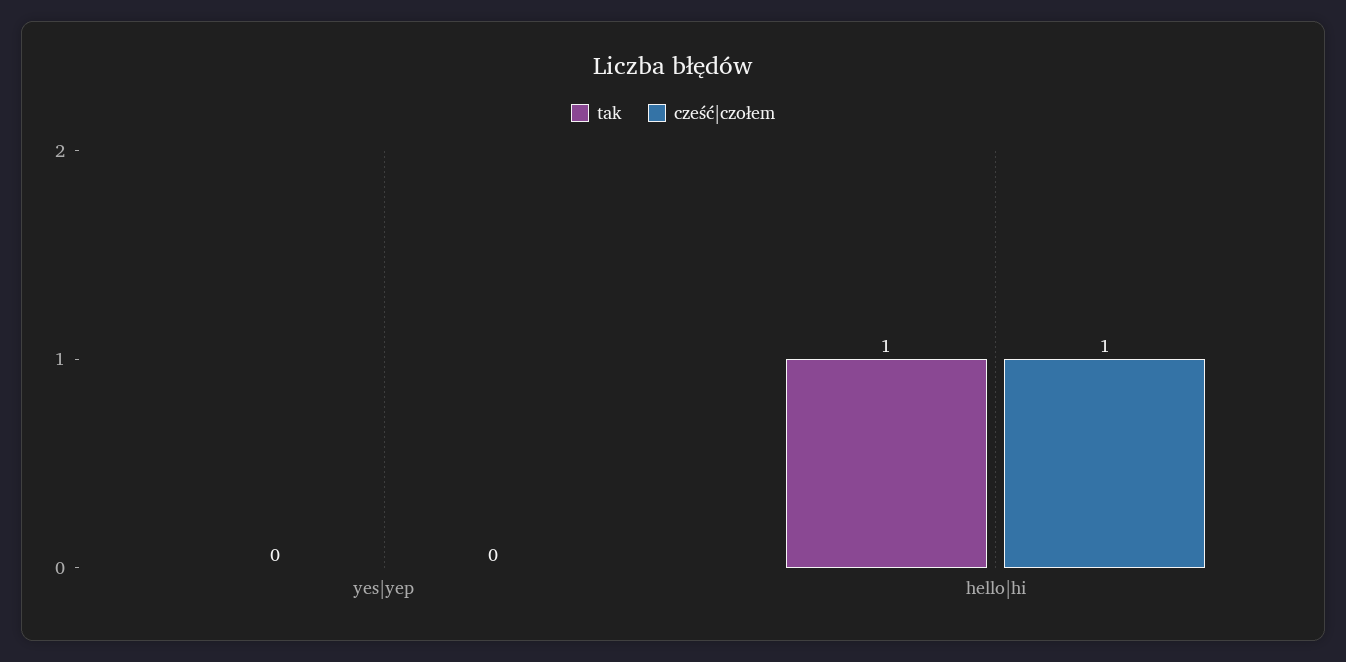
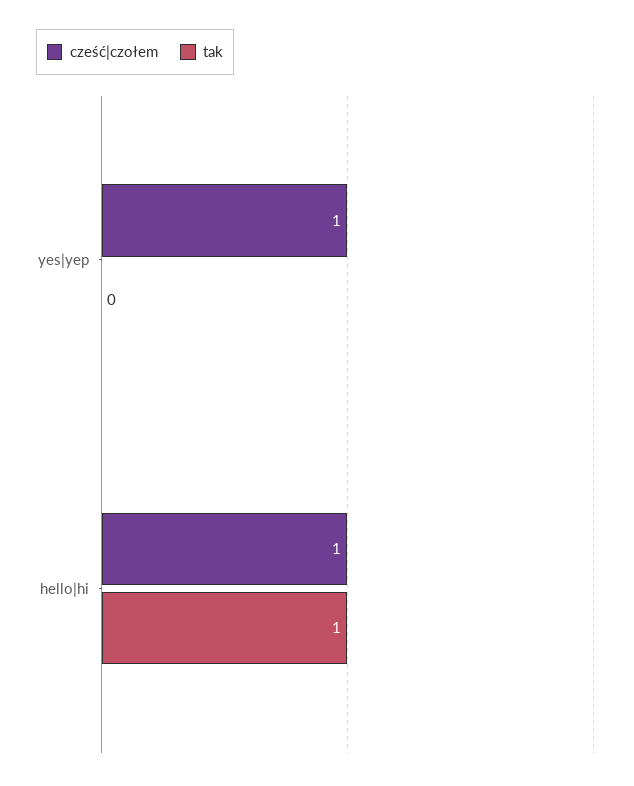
cześć|czołem, yes|yep: 0 -> 1

